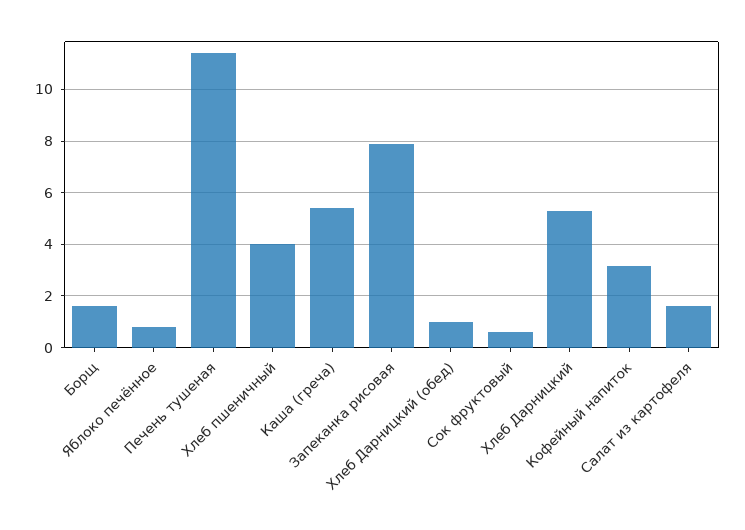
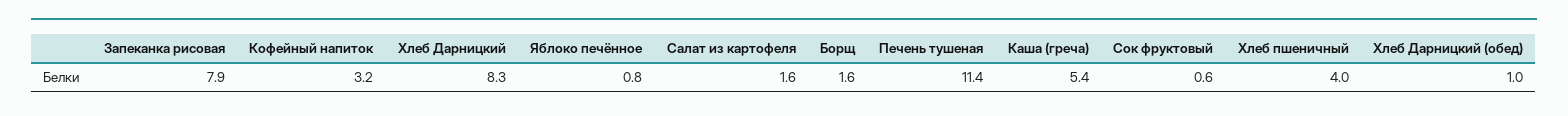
Хлеб Дарницкий: 5.25 -> 8.3

